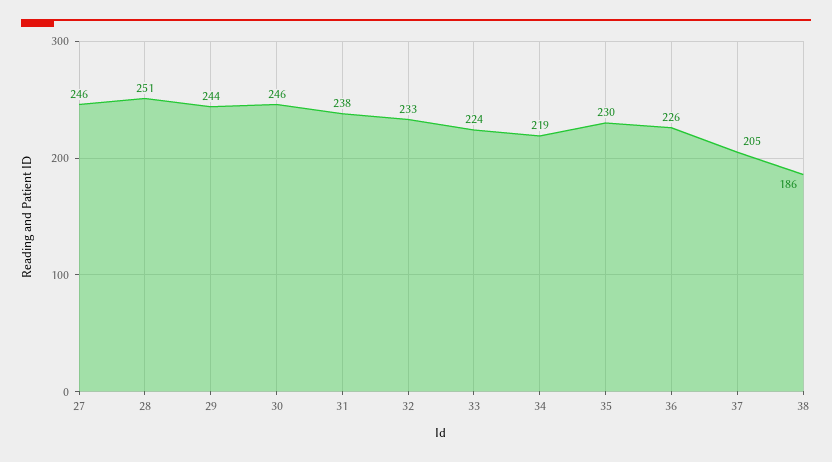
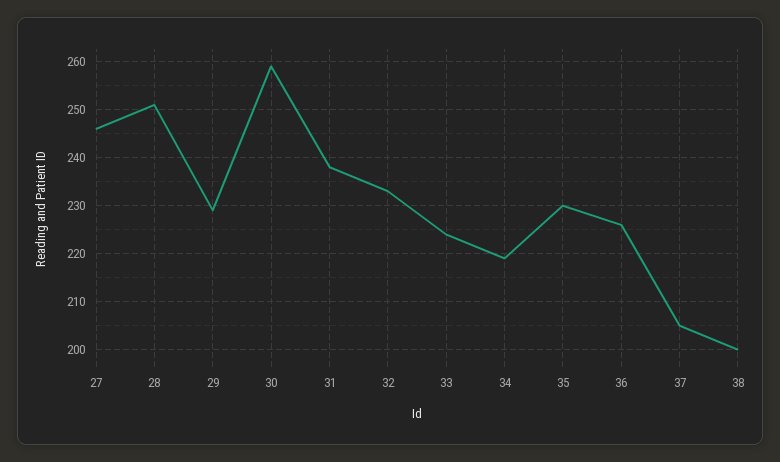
29: 244 -> 230
30: 246 -> 260
38: 186 -> 200

